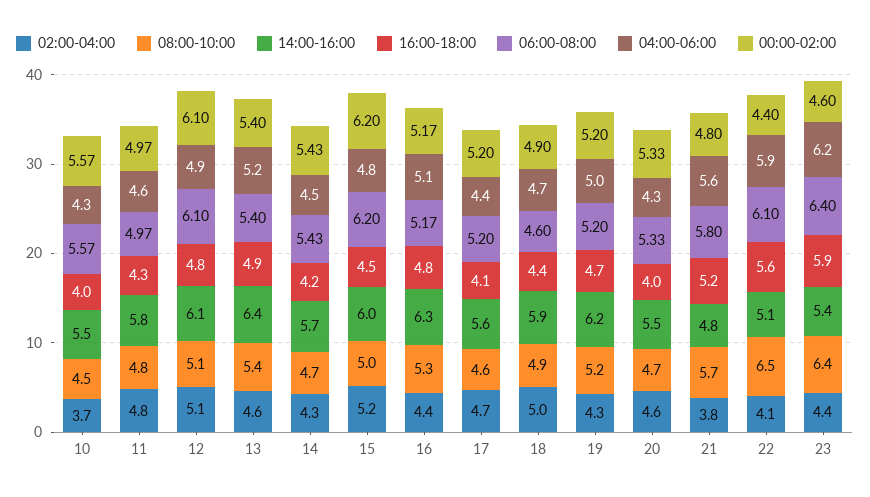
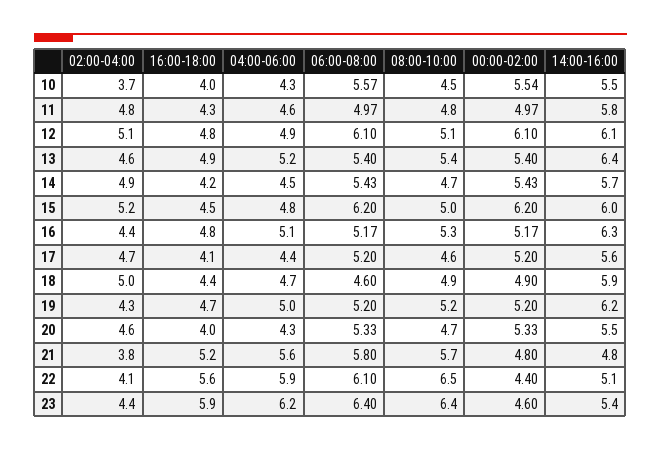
00:00-02:00, 10: 5.57 -> 5.54
02:00-04:00, 14: 4.3 -> 4.9

